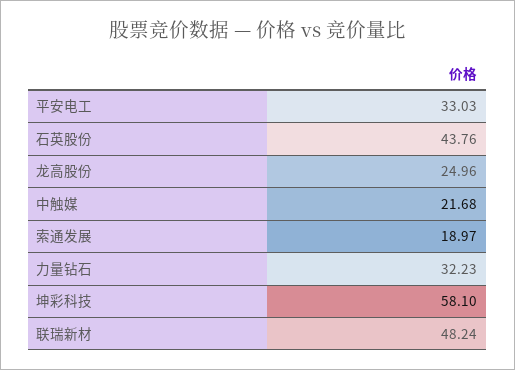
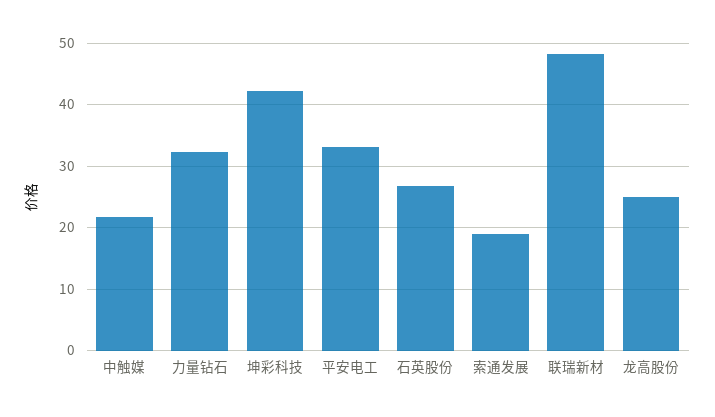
石英股份: 43.76 -> 27
坤彩科技: 58.1 -> 42

